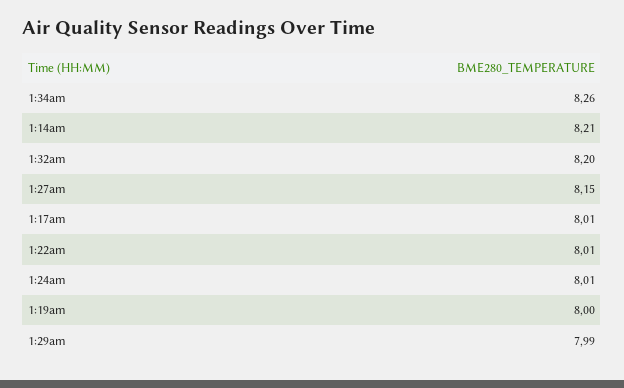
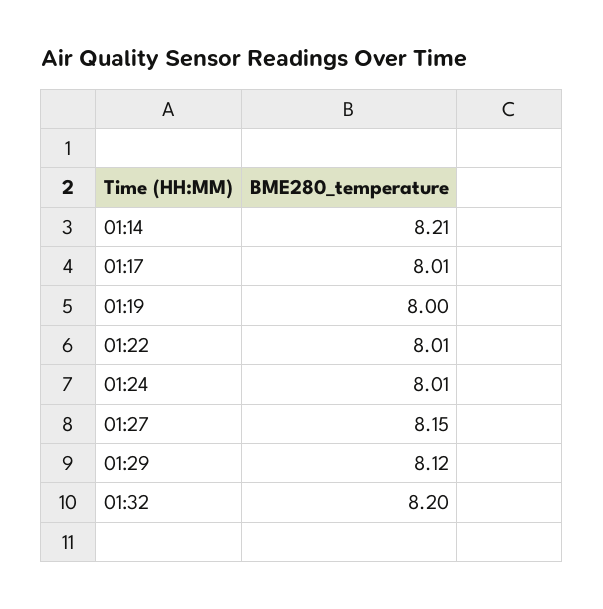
1:34am: 8.26 -> none
1:29am: 7.99 -> 8.12

